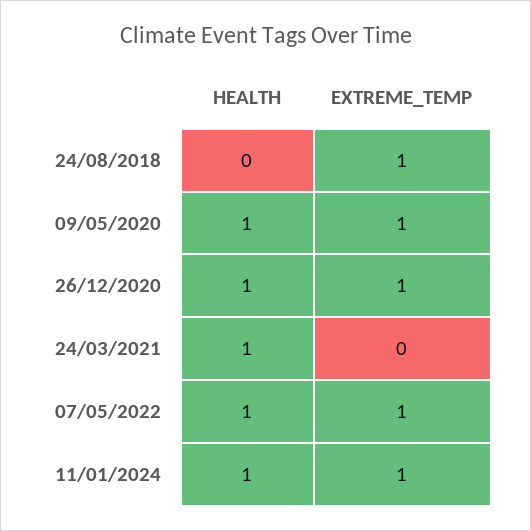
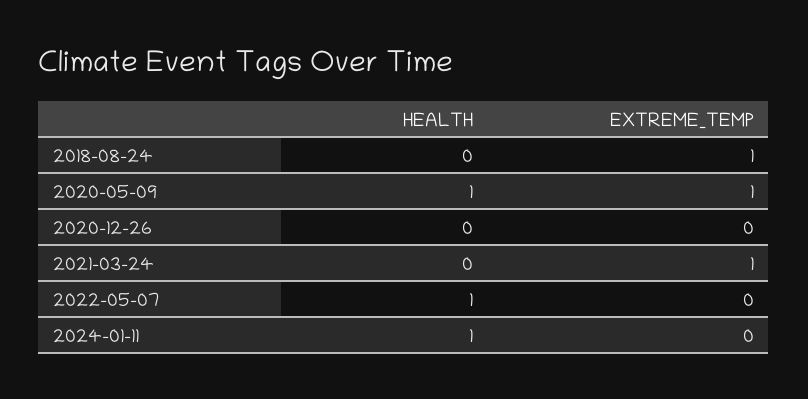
HEALTH, 26/12/2020: 1 -> 0
EXTREME_TEMP, 26/12/2020: 1 -> 0
HEALTH, 24/03/2021: 1 -> 0
EXTREME_TEMP, 24/03/2021: 0 -> 1
EXTREME_TEMP, 07/05/2022: 1 -> 0
EXTREME_TEMP, 11/01/2024: 1 -> 0

